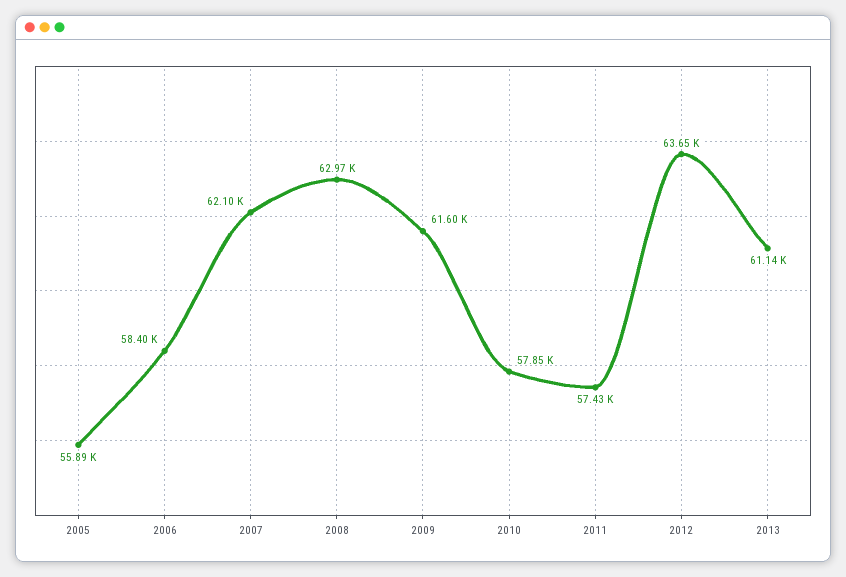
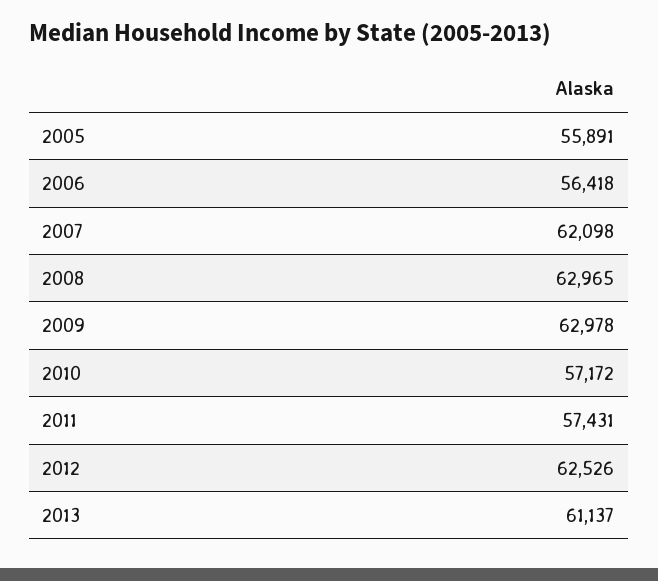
2006: 58400 -> 56418
2009: 61600 -> 62978
2010: 57850 -> 57172
2012: 63650 -> 62526

